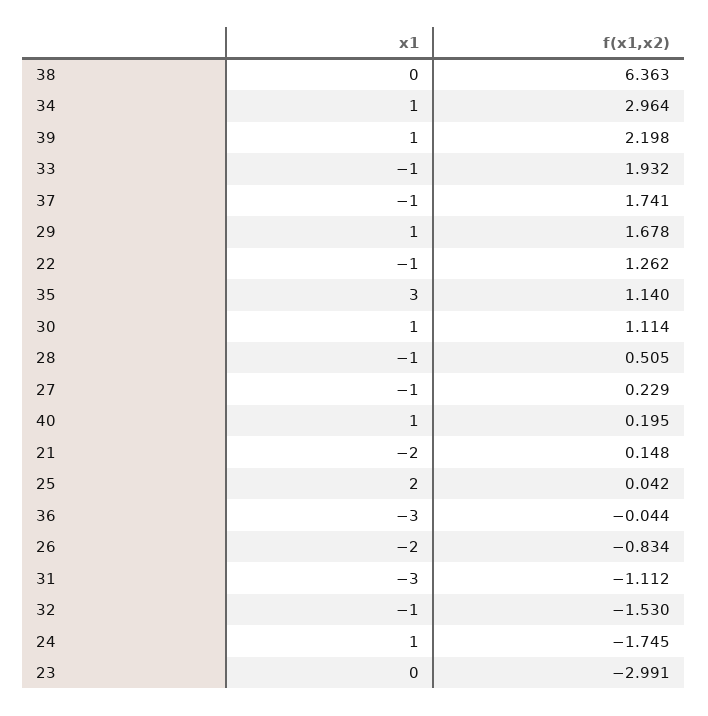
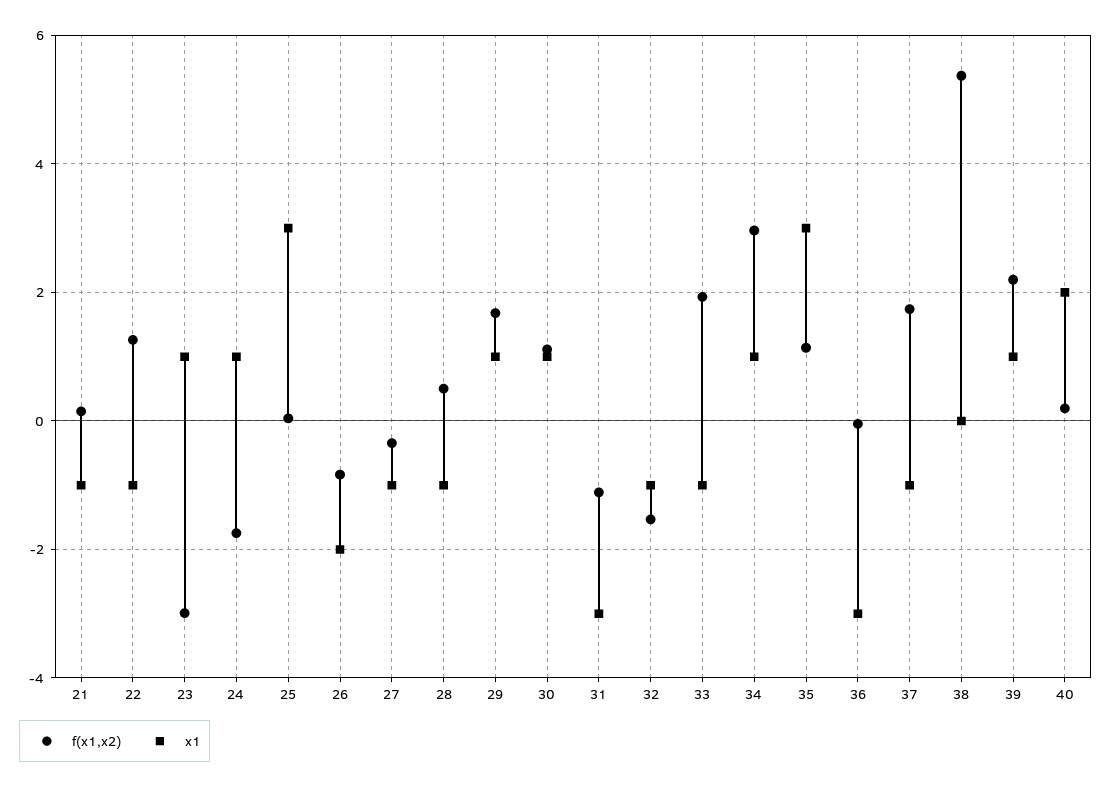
f(x1,x2), 38: 6.363 -> 5.4
f(x1,x2), 27: 0.229 -> -0.4
x1, 40: 1 -> 2
x1, 21: -2 -> -1
x1, 25: 2 -> 3
x1, 23: 0 -> 1

